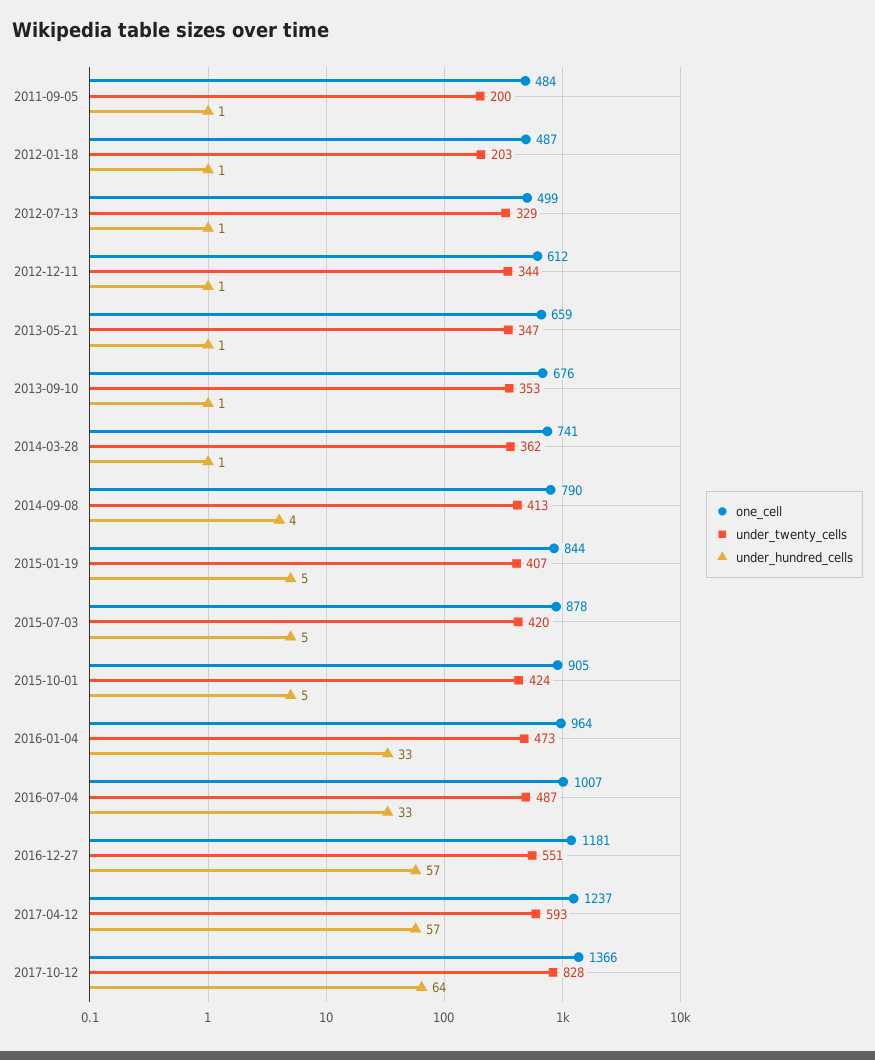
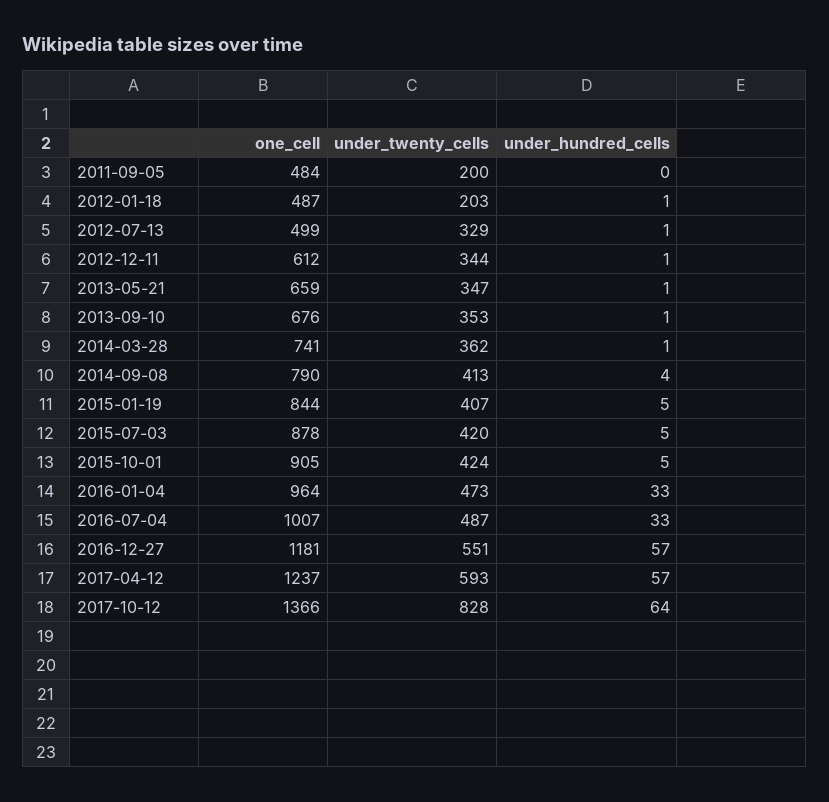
under_hundred_cells, 2011-09-05: 1 -> 0

